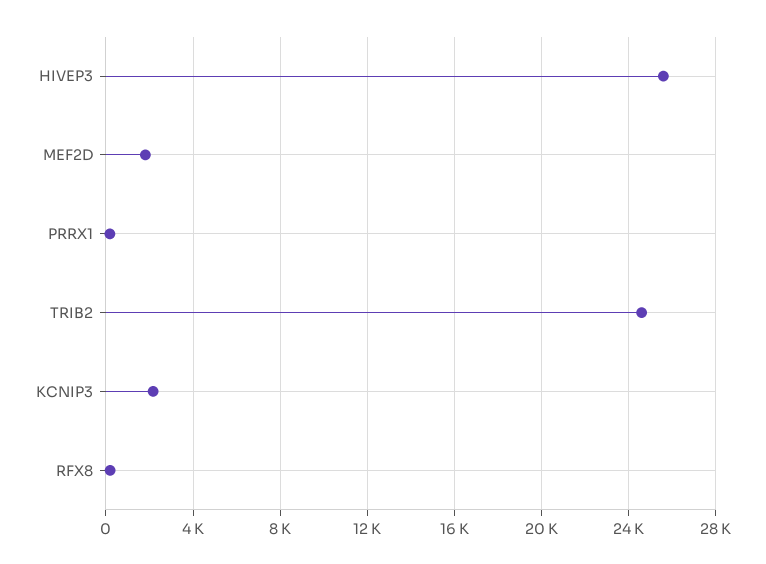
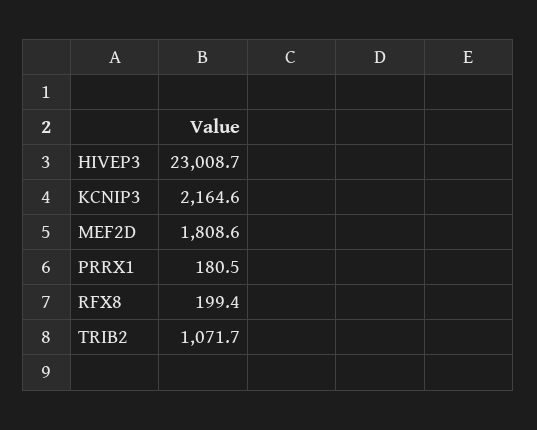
HIVEP3: 25500 -> 23008.7
TRIB2: 24500 -> 1071.7

